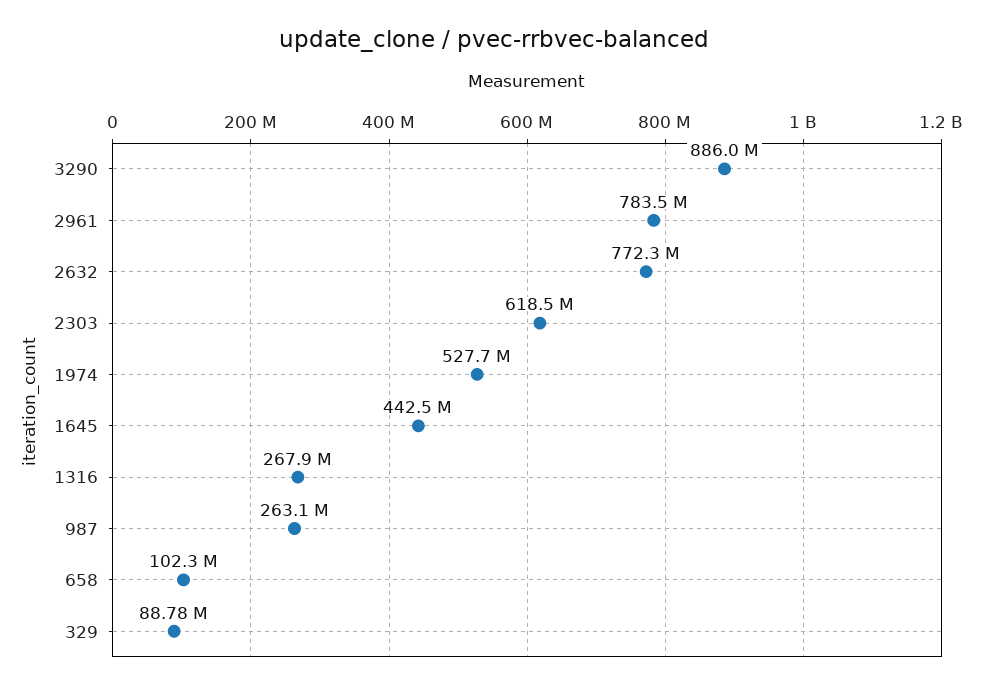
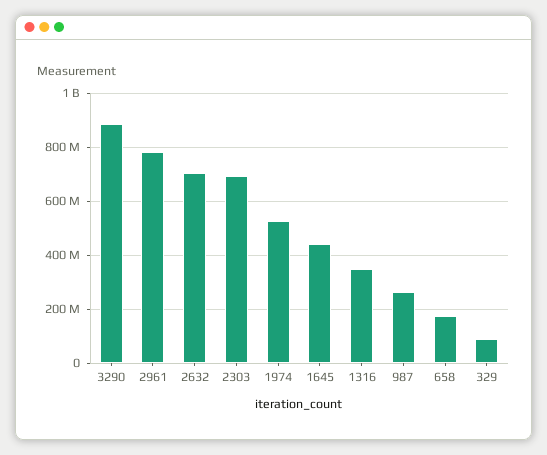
2632: 772300000 -> 700000000
2303: 618500000 -> 700000000
1316: 267900000 -> 350000000
658: 102300000 -> 175000000

